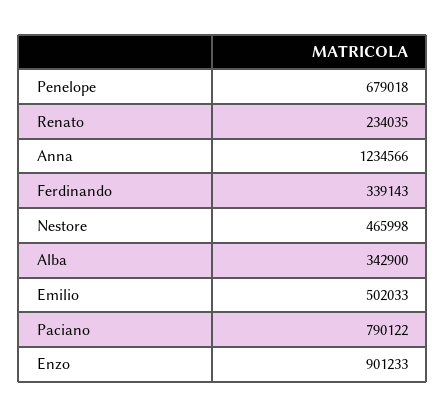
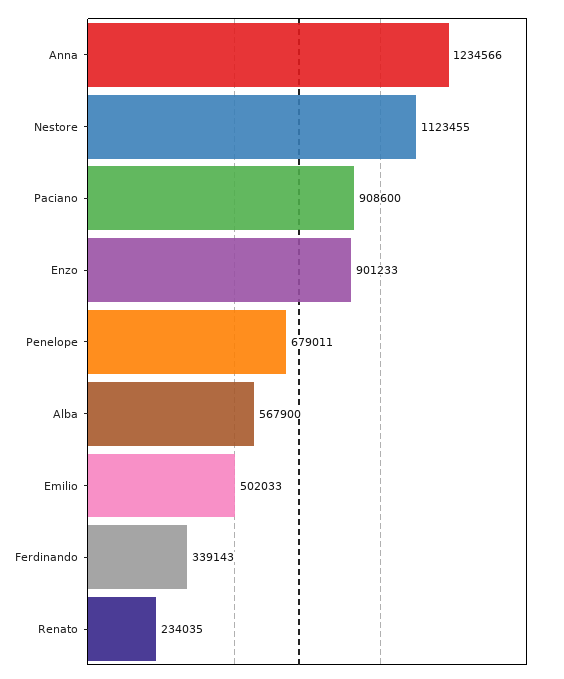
Penelope: 679018 -> 679011
Nestore: 465998 -> 1123455
Alba: 342900 -> 567900
Paciano: 790122 -> 908600

